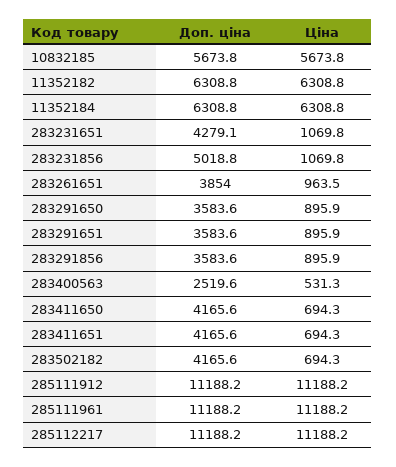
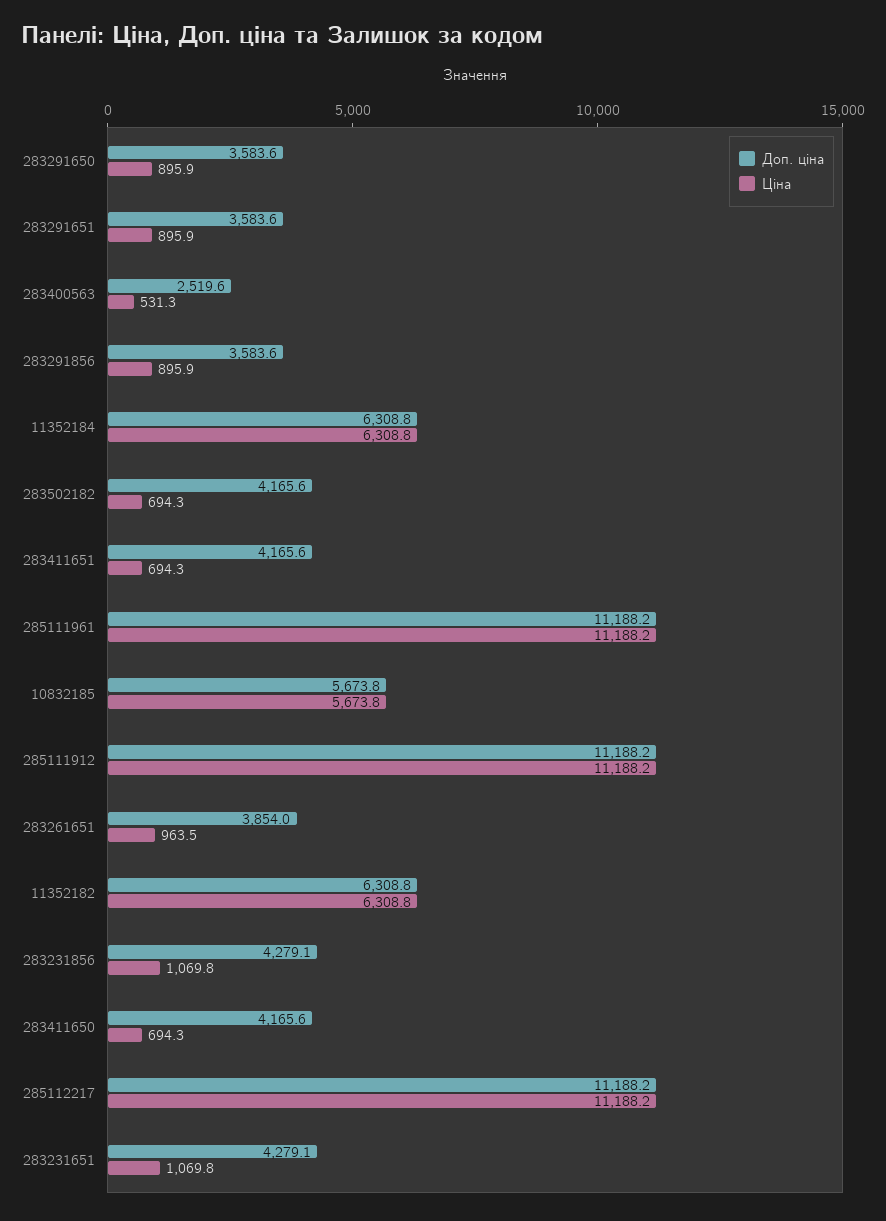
Доп. ціна, 283231856: 5018.8 -> 4279.1

